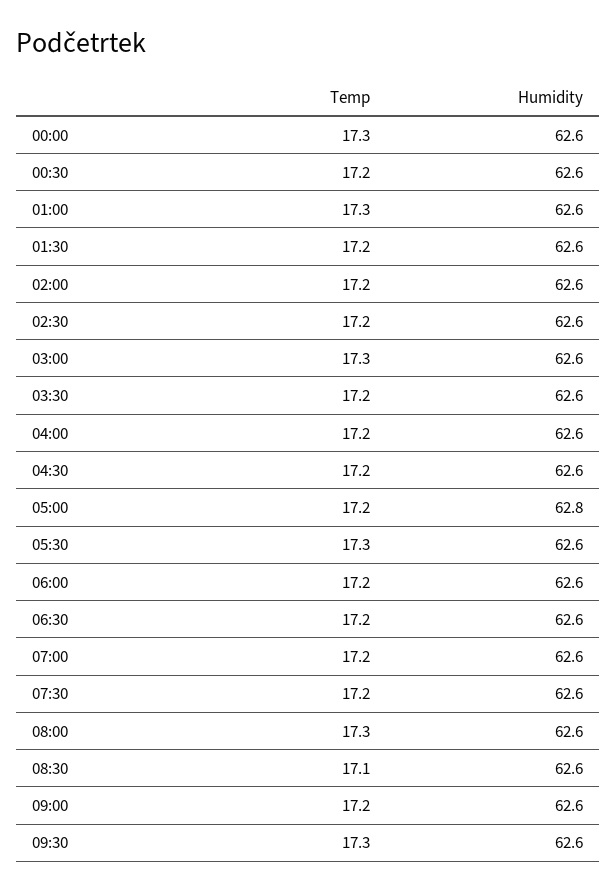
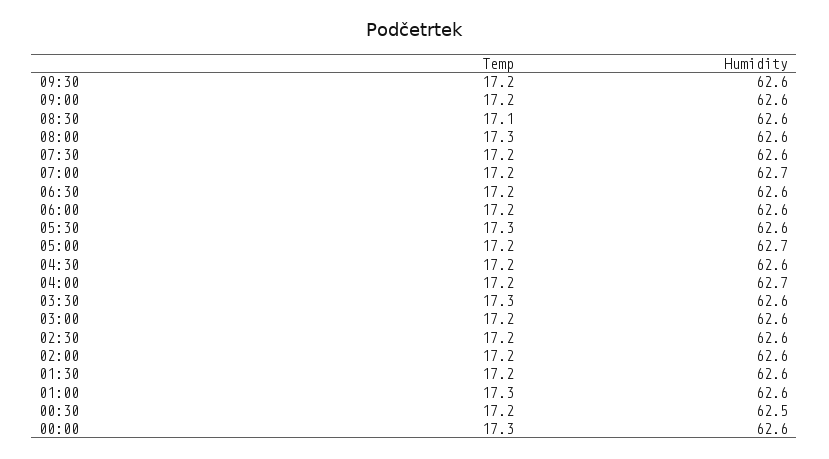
Humidity, 00:30: 62.6 -> 62.5
Temp, 03:00: 17.3 -> 17.2
Temp, 03:30: 17.2 -> 17.3
Humidity, 04:00: 62.6 -> 62.7
Humidity, 05:00: 62.8 -> 62.7
Humidity, 07:00: 62.6 -> 62.7
Temp, 09:30: 17.3 -> 17.2

